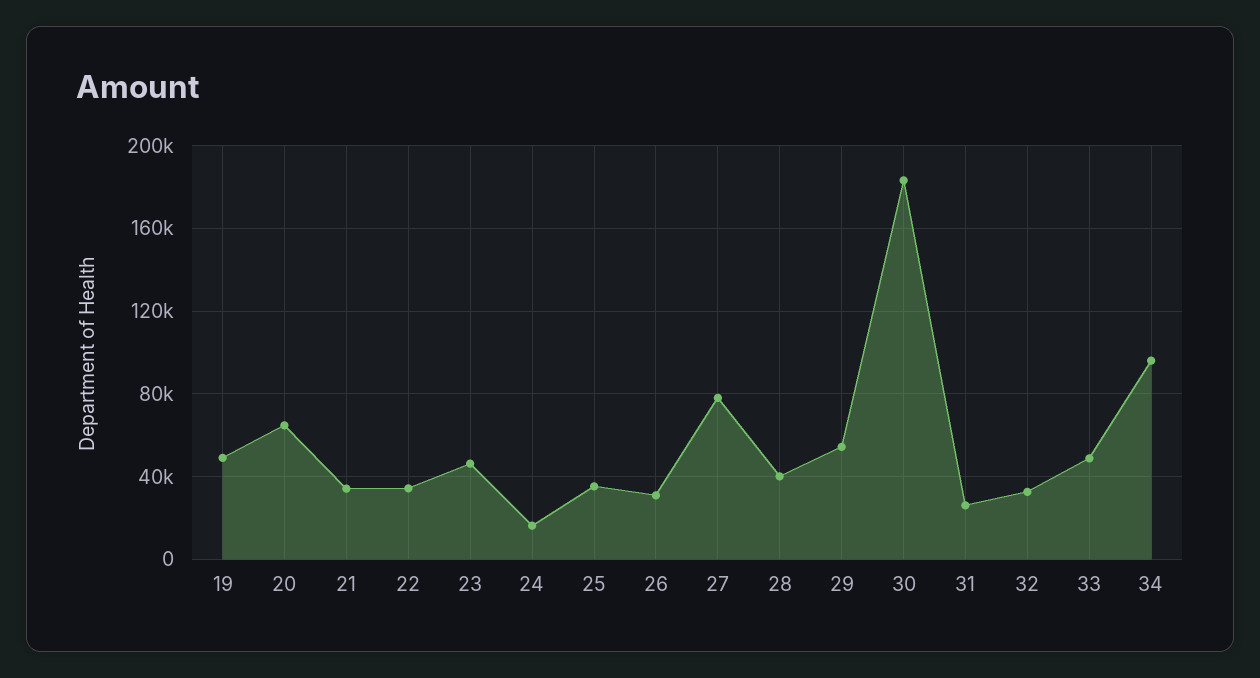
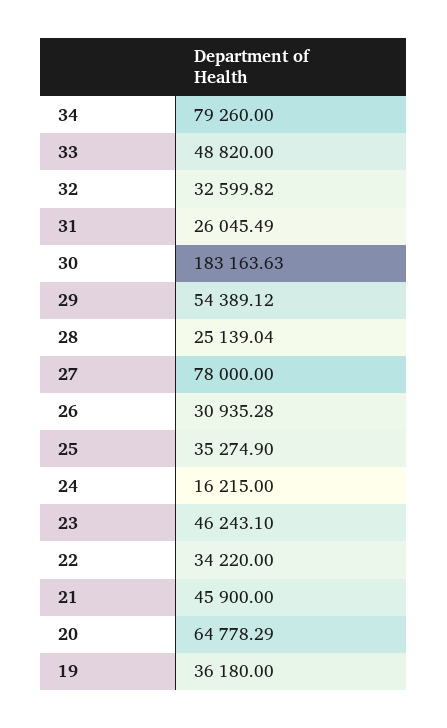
19: 50000 -> 36180
21: 35000 -> 45900
28: 40000 -> 25139.04
34: 95000 -> 79260

